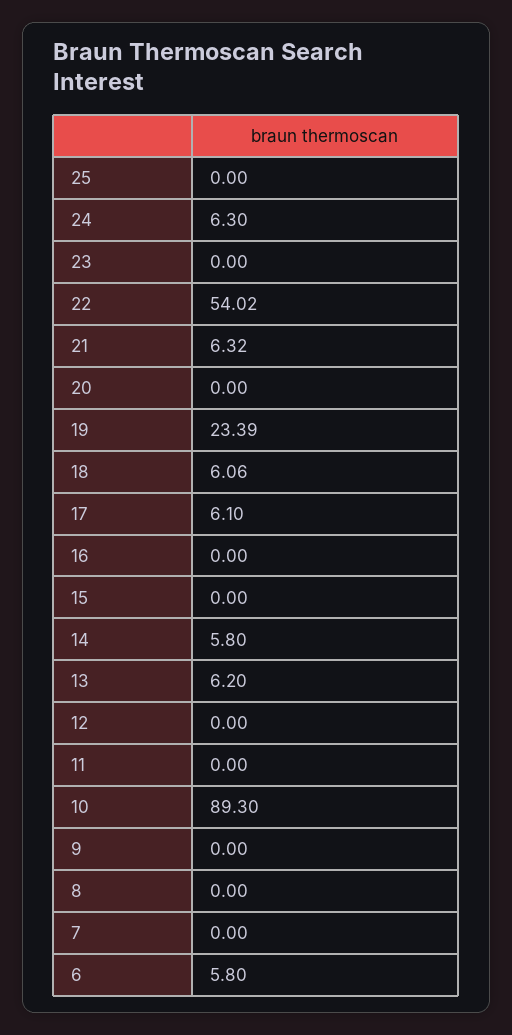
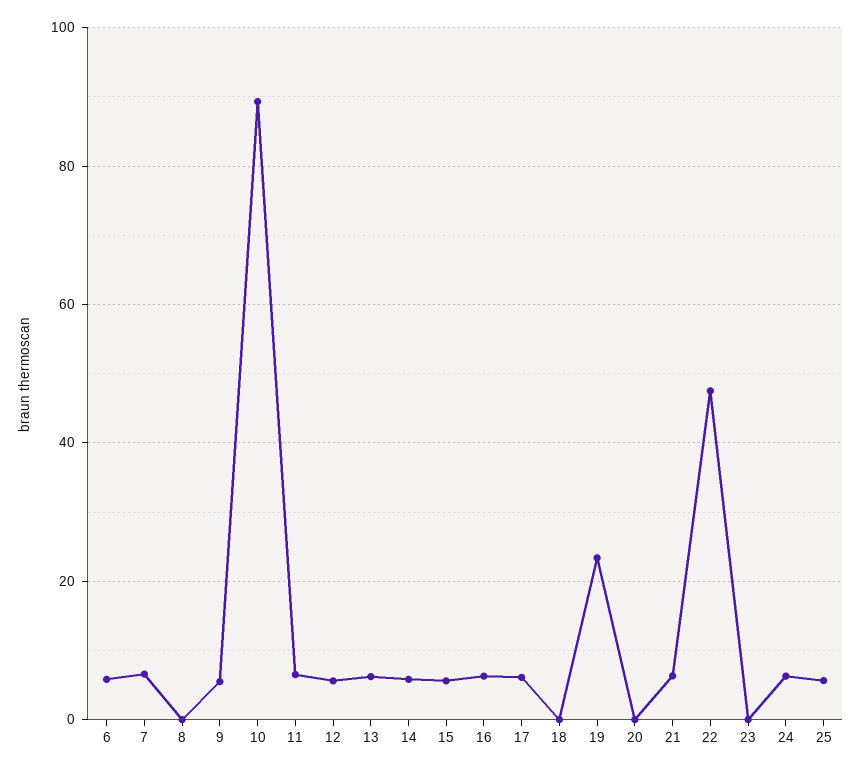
25: 0 -> 6
22: 54.02 -> 48
18: 6.06 -> 0
16: 0 -> 6
15: 0 -> 6
12: 0 -> 6
11: 0 -> 6
9: 0 -> 6
7: 0 -> 6

